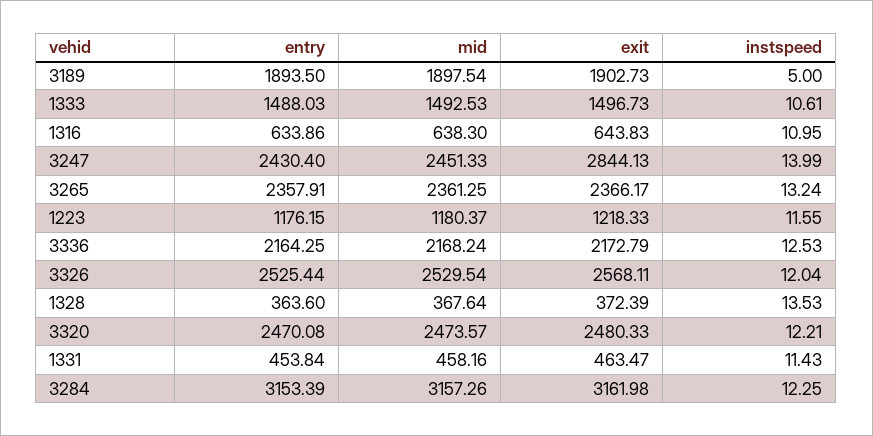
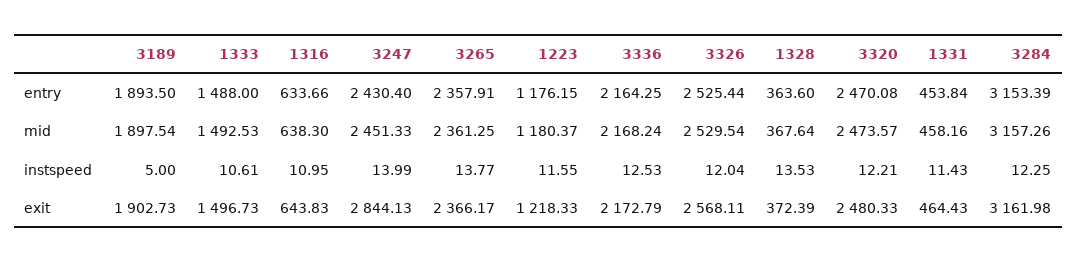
entry, 1333: 1488.03 -> 1488
entry, 1316: 633.86 -> 633.66
instspeed, 3265: 13.24 -> 13.77
exit, 1331: 463.47 -> 464.43

